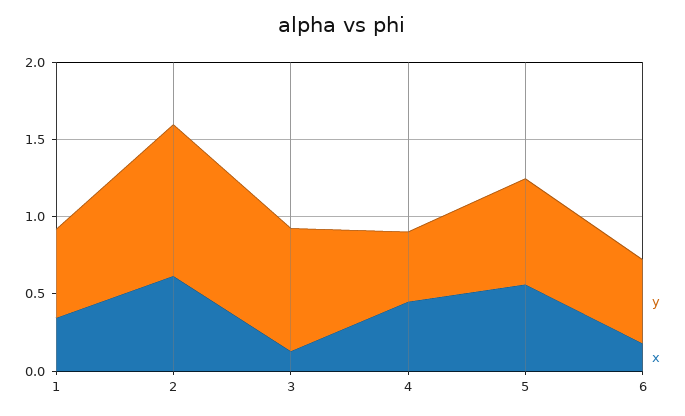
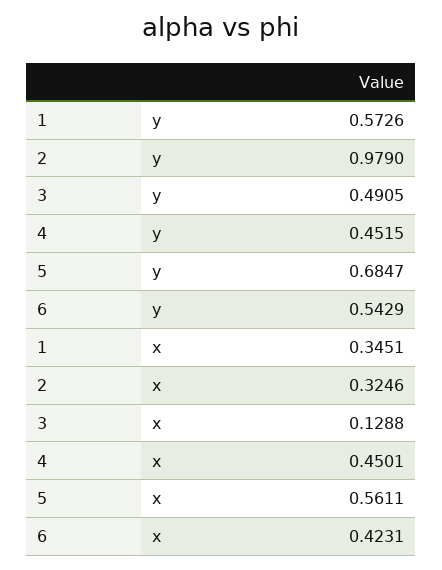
x, 2: 0.6 -> 0.3246
y, 3: 0.8 -> 0.4905
x, 6: 0.2 -> 0.4231

